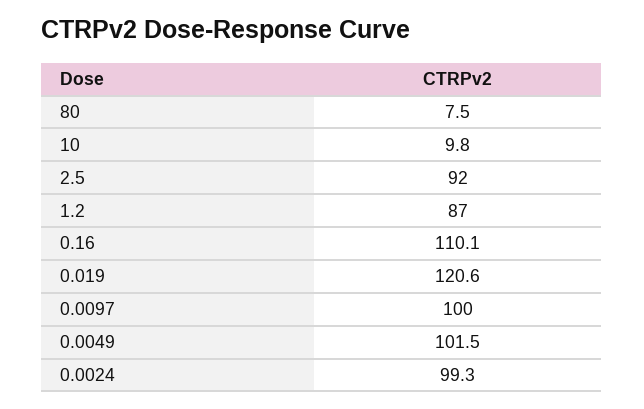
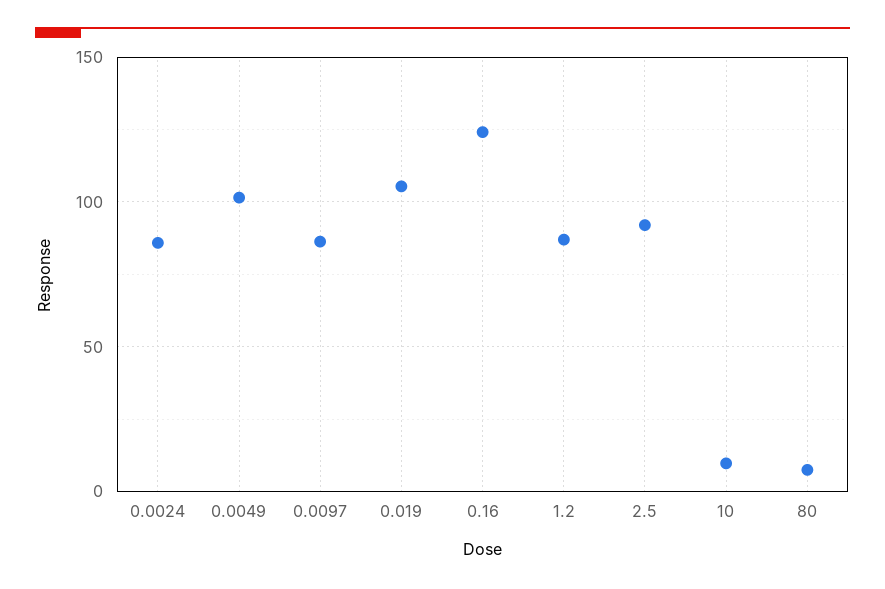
0.16: 110.1 -> 125
0.019: 120.6 -> 105
0.0097: 100 -> 85
0.0024: 99.3 -> 85

